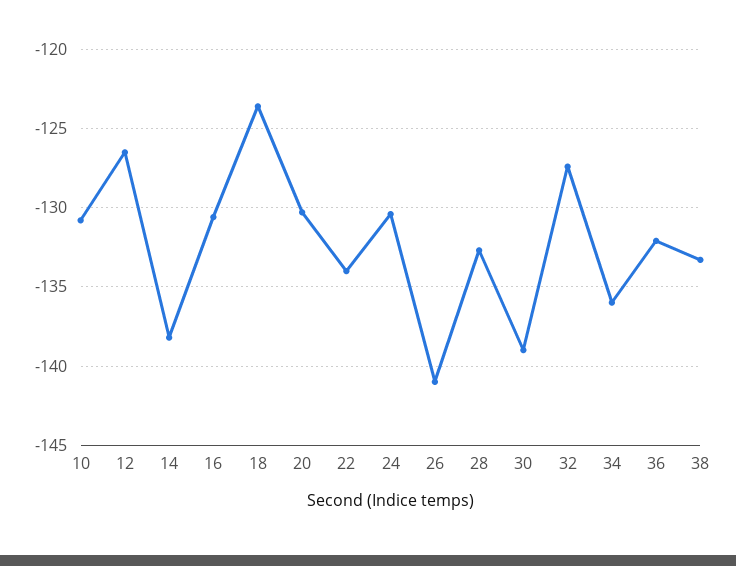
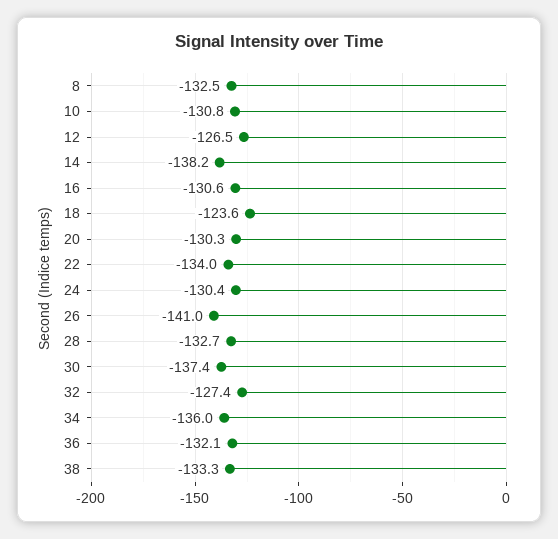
30: -139 -> -137.4
8: none -> -132.5

